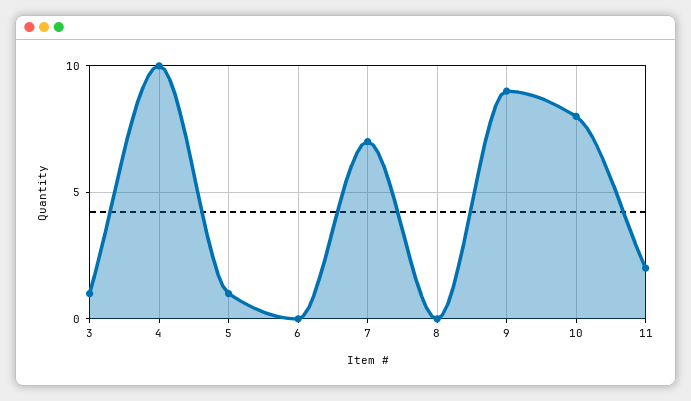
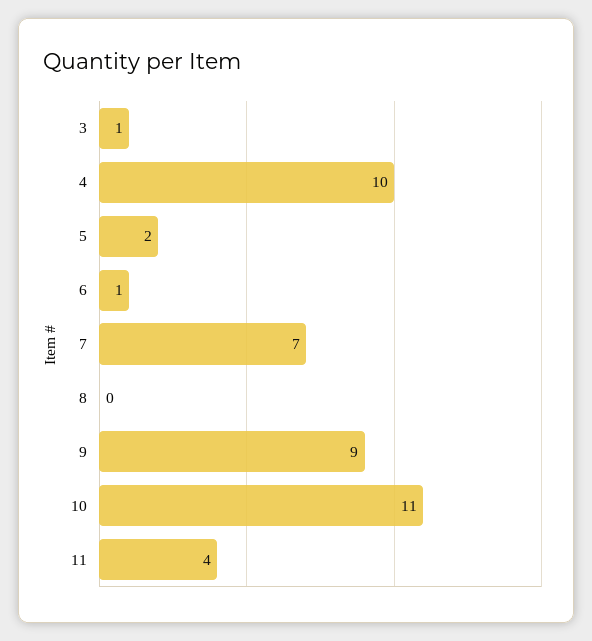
5: 1 -> 2
6: 0 -> 1
10: 8 -> 11
11: 2 -> 4

